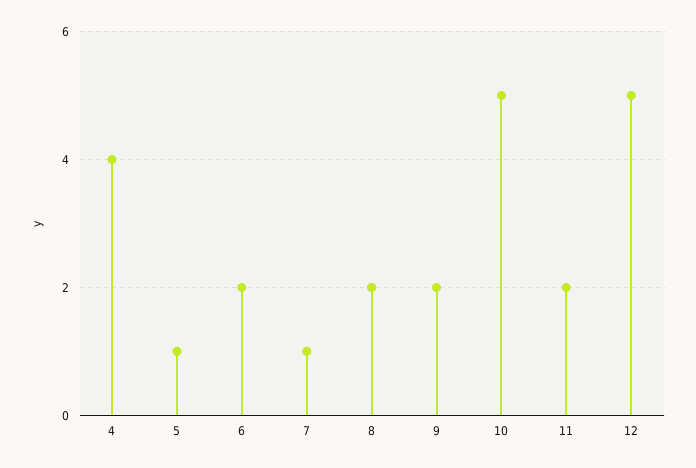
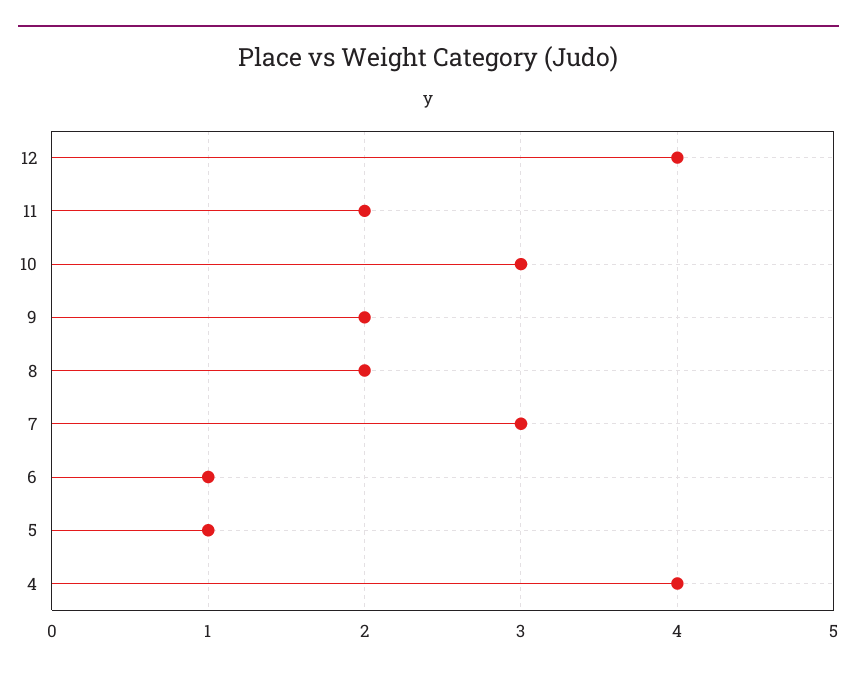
6: 2 -> 1
7: 1 -> 3
10: 5 -> 3
12: 5 -> 4

